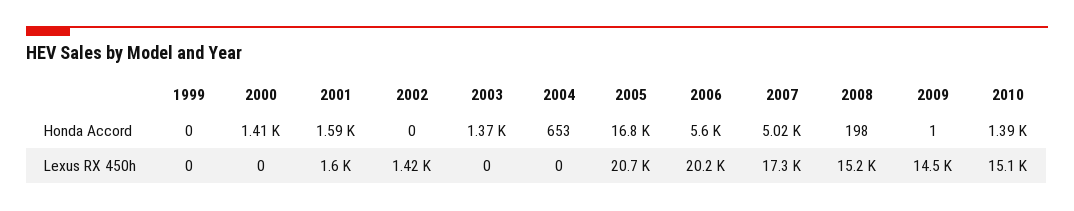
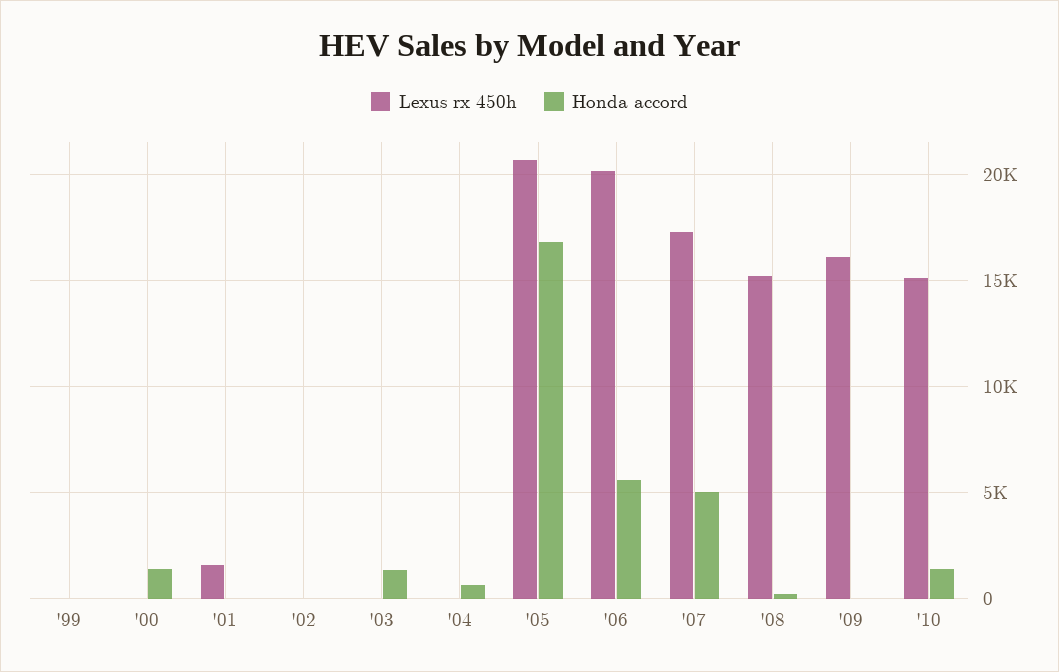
Honda Accord, 2001: 1590 -> 0
Lexus RX 450h, 2002: 1420 -> 0
Lexus RX 450h, 2009: 14500 -> 16000

